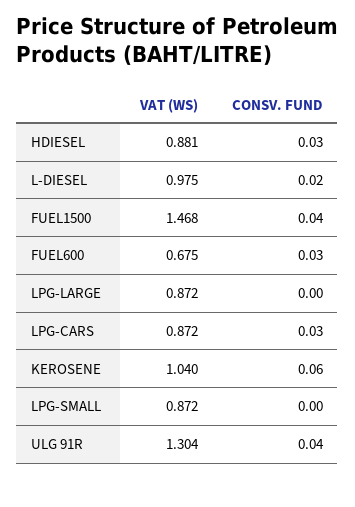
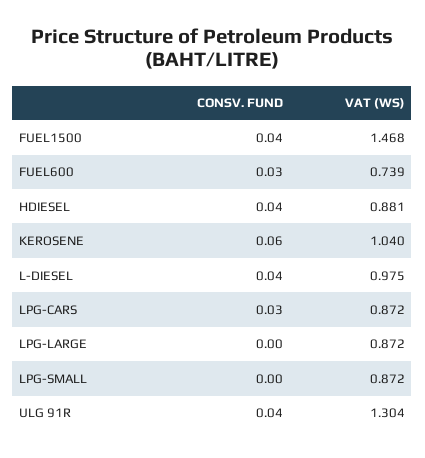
CONSV. FUND, HDIESEL: 0.03 -> 0.04
CONSV. FUND, L-DIESEL: 0.02 -> 0.04
VAT (WS), FUEL600: 0.675 -> 0.739

